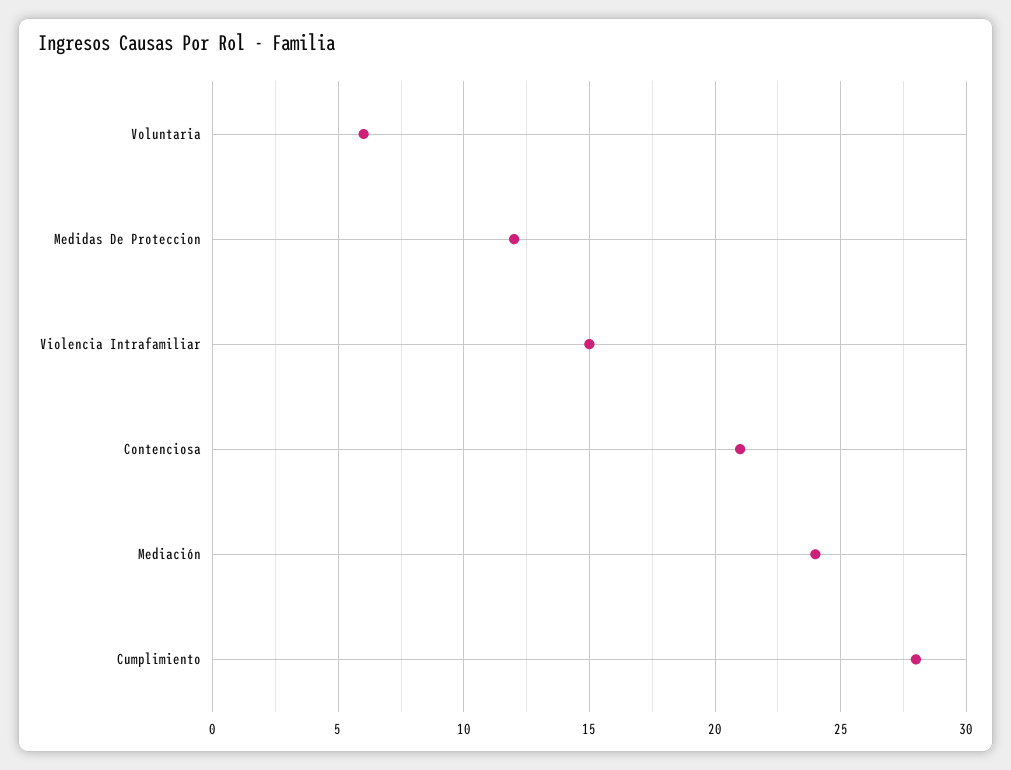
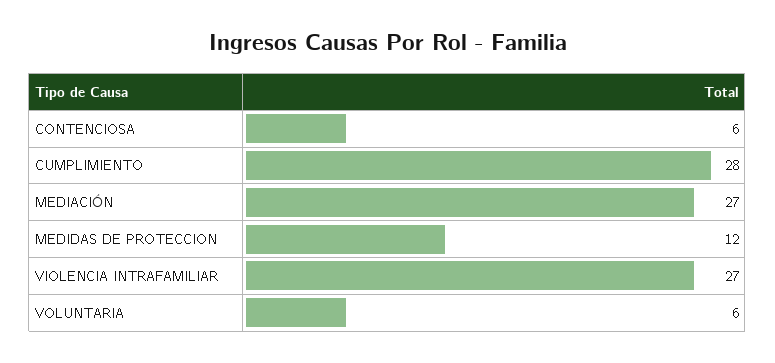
Violencia Intrafamiliar: 15 -> 27
Contenciosa: 21 -> 6
Mediación: 24 -> 27

